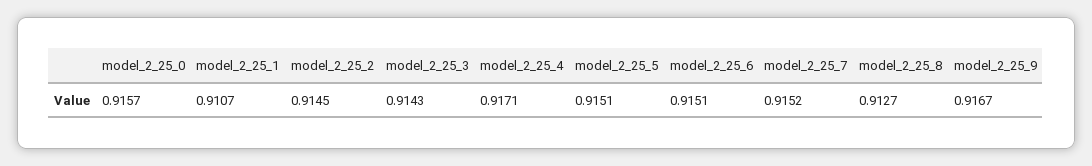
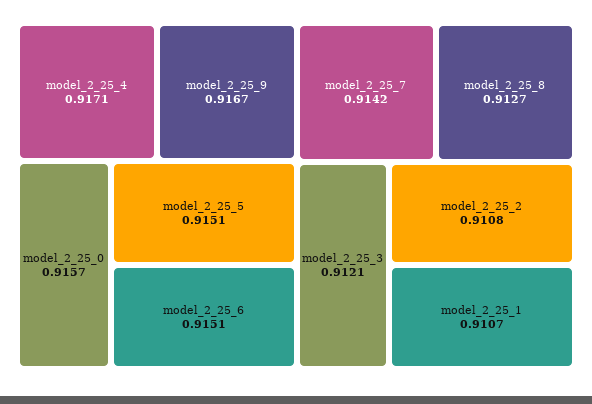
model_2_25_2: 0.9145 -> 0.9108
model_2_25_3: 0.9143 -> 0.9121
model_2_25_7: 0.9152 -> 0.9142

